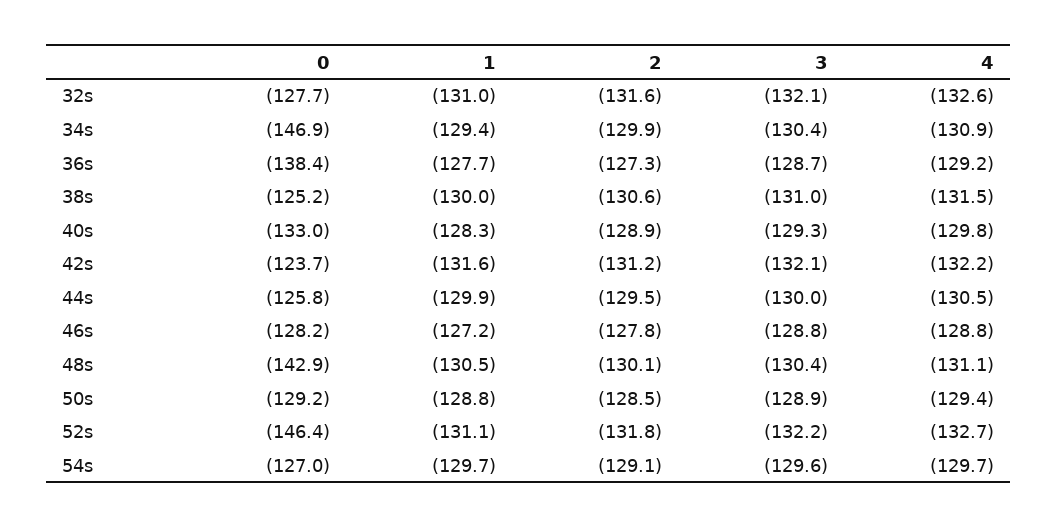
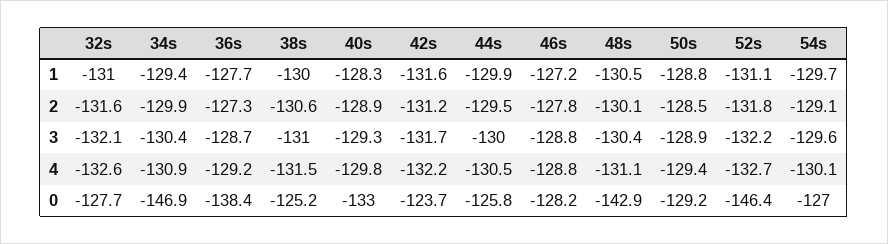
3, 42s: -132.1 -> -131.7
4, 54s: -129.7 -> -130.1

